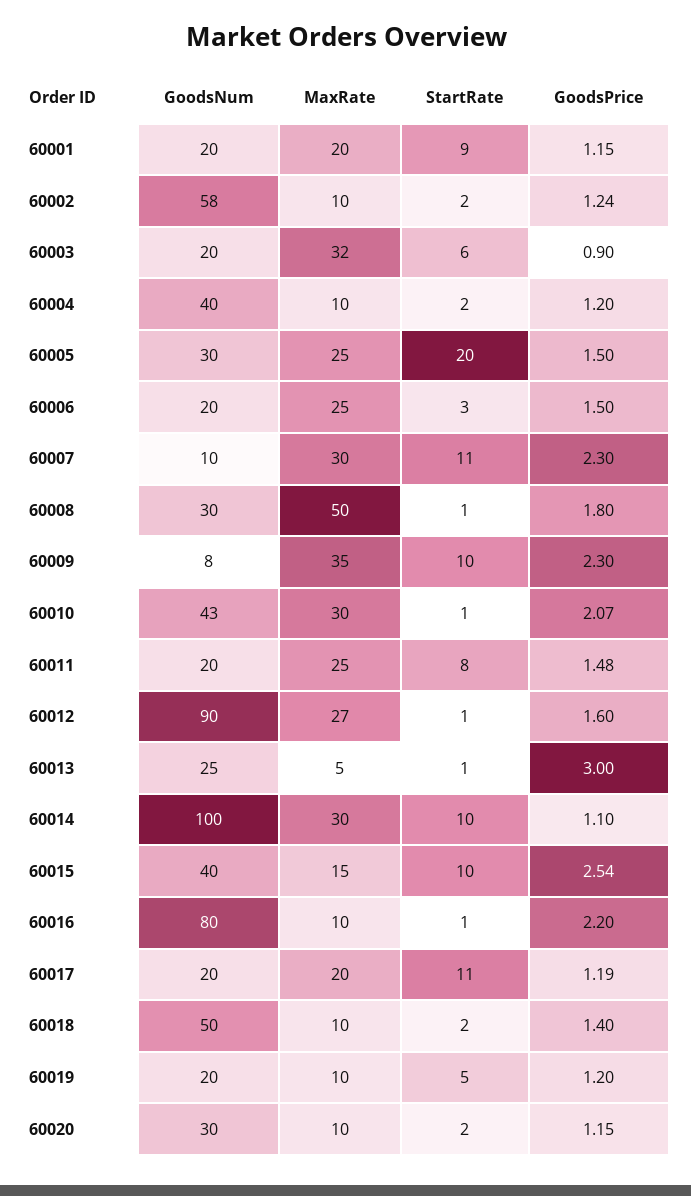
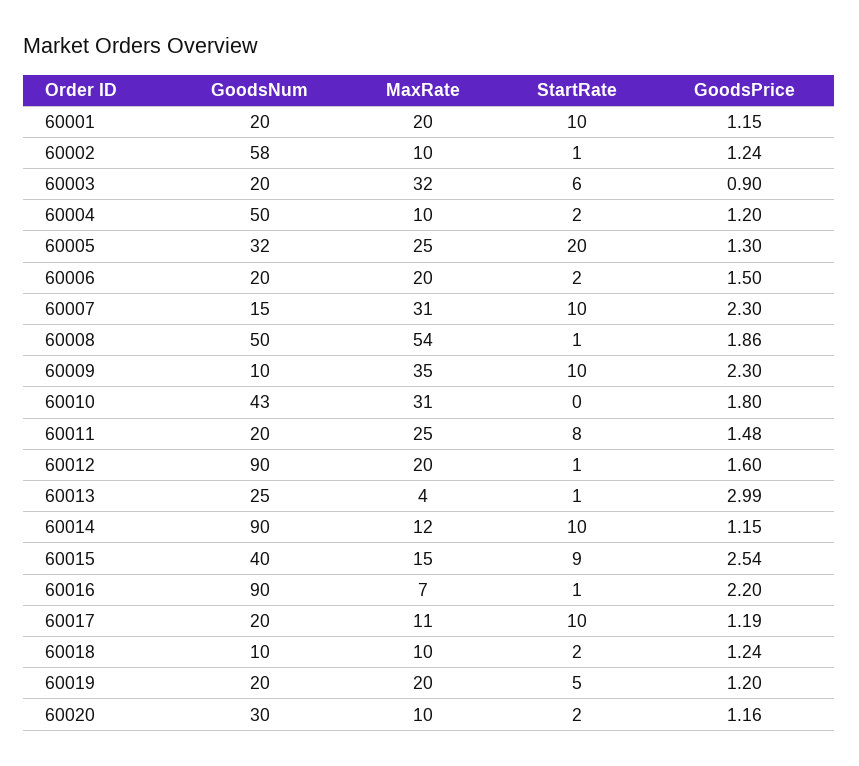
StartRate, 60001: 9 -> 10
StartRate, 60002: 2 -> 1
GoodsNum, 60004: 40 -> 50
GoodsNum, 60005: 30 -> 32
GoodsPrice, 60005: 1.5 -> 1.3
MaxRate, 60006: 25 -> 20
StartRate, 60006: 3 -> 2
GoodsNum, 60007: 10 -> 15
MaxRate, 60007: 30 -> 31
StartRate, 60007: 11 -> 10
GoodsNum, 60008: 30 -> 50
MaxRate, 60008: 50 -> 54
GoodsPrice, 60008: 1.8 -> 1.86
GoodsNum, 60009: 8 -> 10
MaxRate, 60010: 30 -> 31
StartRate, 60010: 1 -> 0
GoodsPrice, 60010: 2.07 -> 1.8
MaxRate, 60012: 27 -> 20
MaxRate, 60013: 5 -> 4
GoodsPrice, 60013: 3 -> 2.99
GoodsNum, 60014: 100 -> 90
MaxRate, 60014: 30 -> 12
GoodsPrice, 60014: 1.1 -> 1.15
StartRate, 60015: 10 -> 9
GoodsNum, 60016: 80 -> 90
MaxRate, 60016: 10 -> 7
MaxRate, 60017: 20 -> 11
StartRate, 60017: 11 -> 10
GoodsNum, 60018: 50 -> 10
GoodsPrice, 60018: 1.4 -> 1.24
MaxRate, 60019: 10 -> 20
GoodsPrice, 60020: 1.15 -> 1.16

